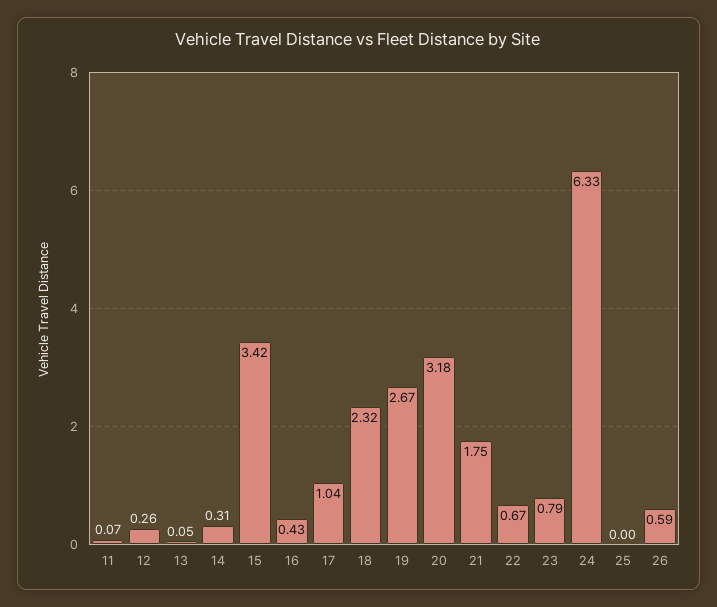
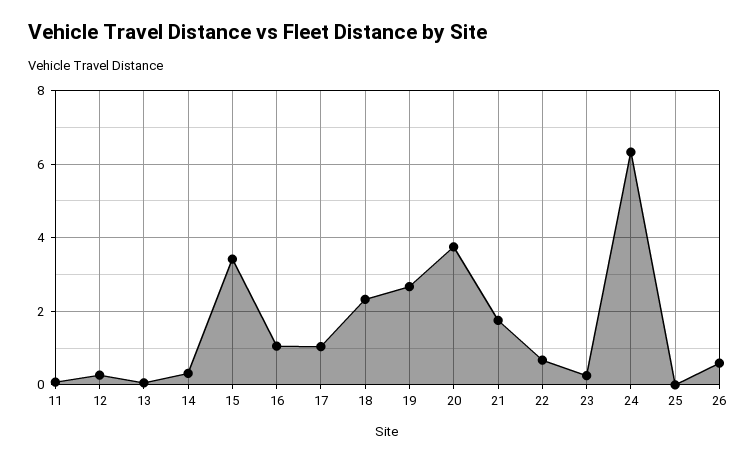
16: 0.43 -> 1
20: 3.18 -> 3.8
23: 0.79 -> 0.2

